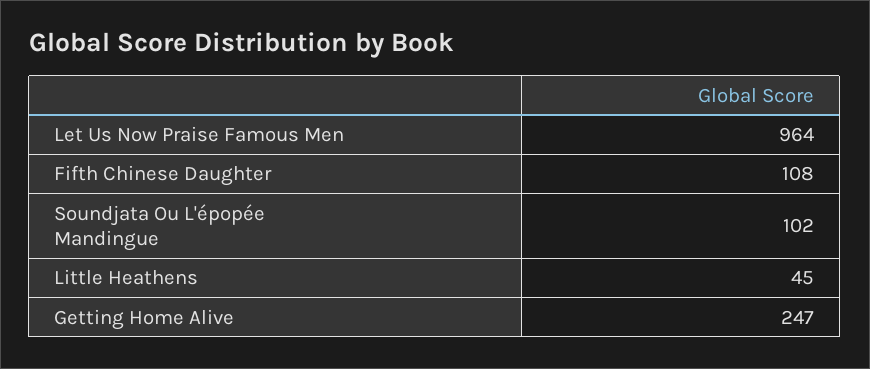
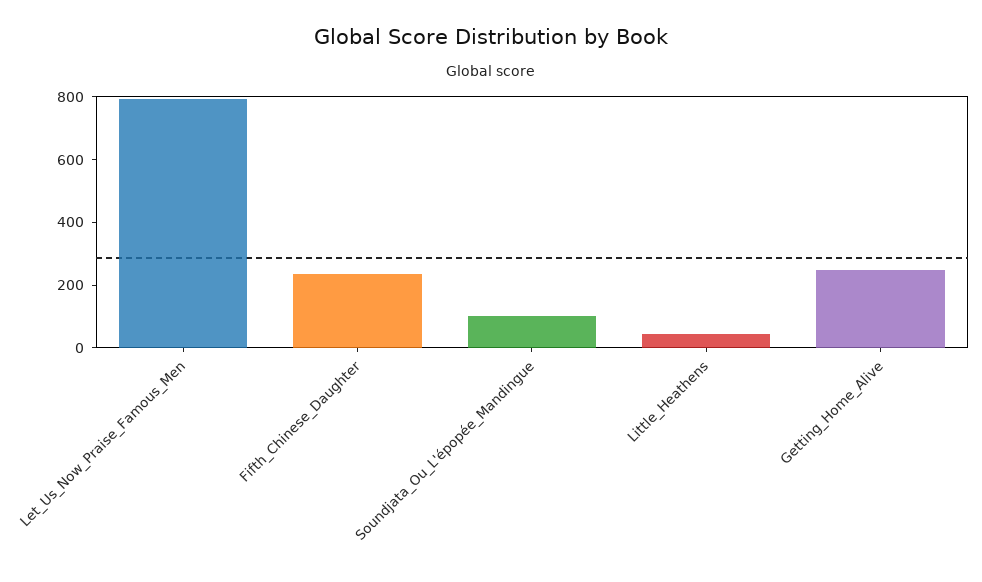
Let Us Now Praise Famous Men: 964 -> 800
Fifth Chinese Daughter: 108 -> 250

